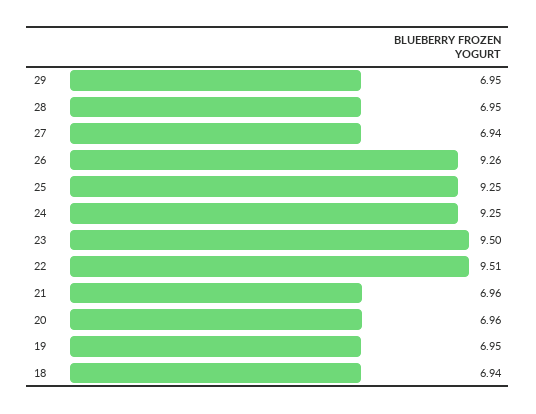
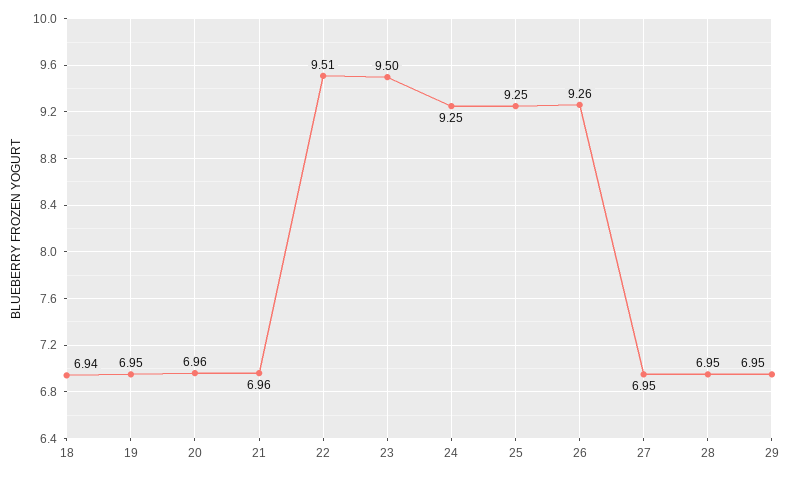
27: 6.94 -> 6.95

